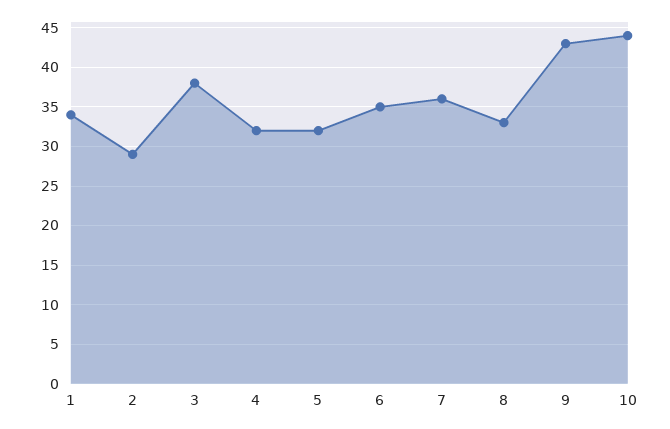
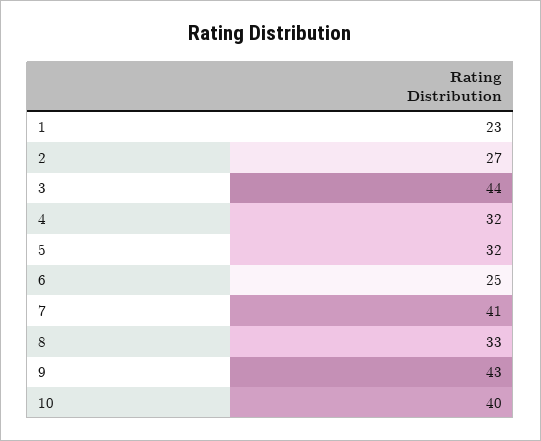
1: 34 -> 23
2: 29 -> 27
3: 38 -> 44
6: 35 -> 25
7: 36 -> 41
10: 44 -> 40

